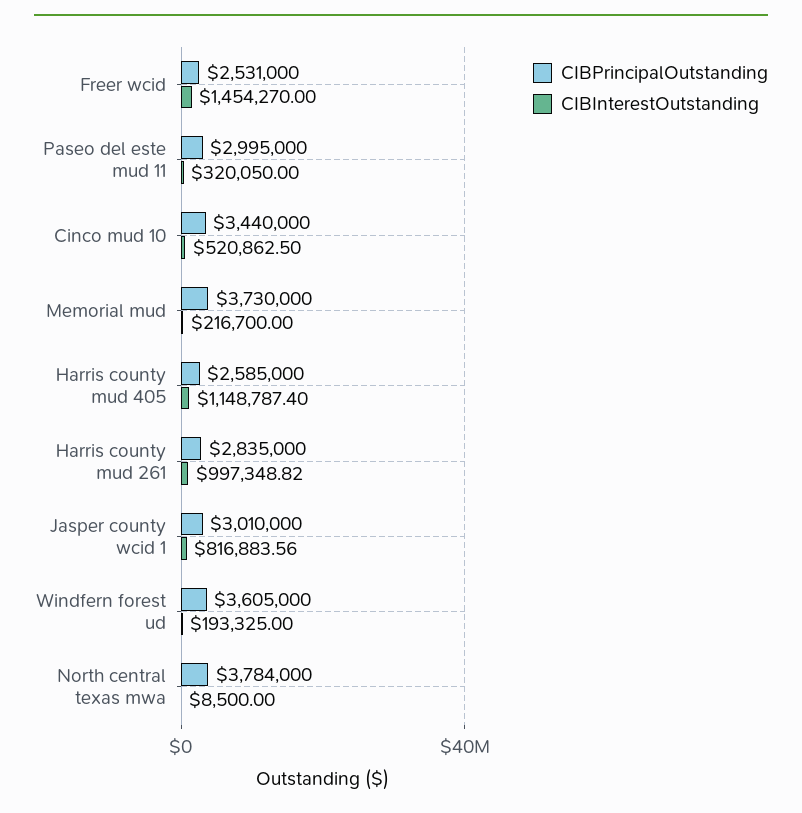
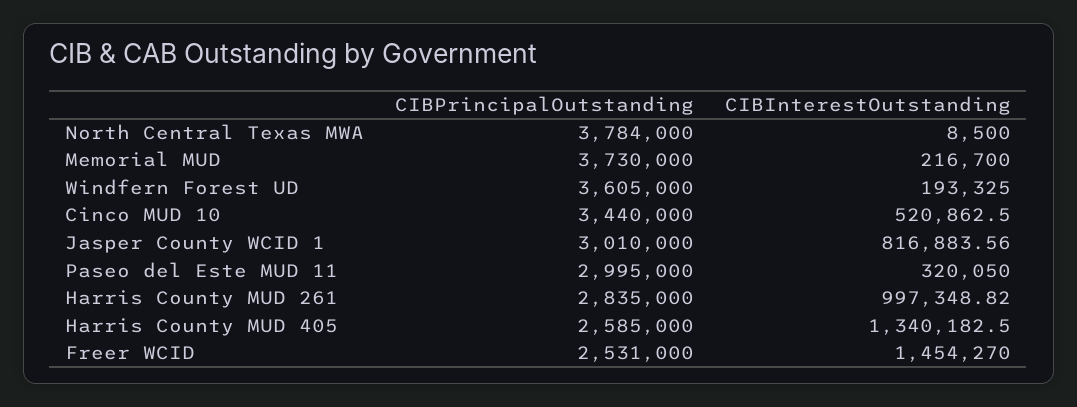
CIBInterestOutstanding, Harris county mud 405: 1148787.4 -> 1340182.5

